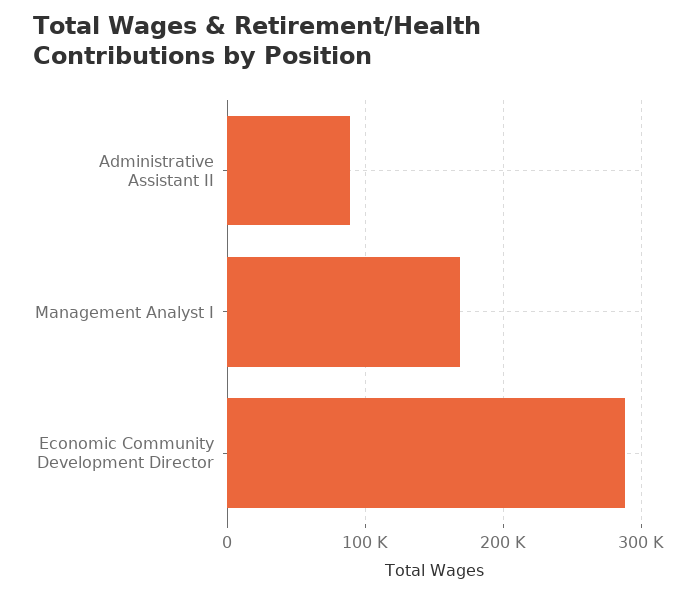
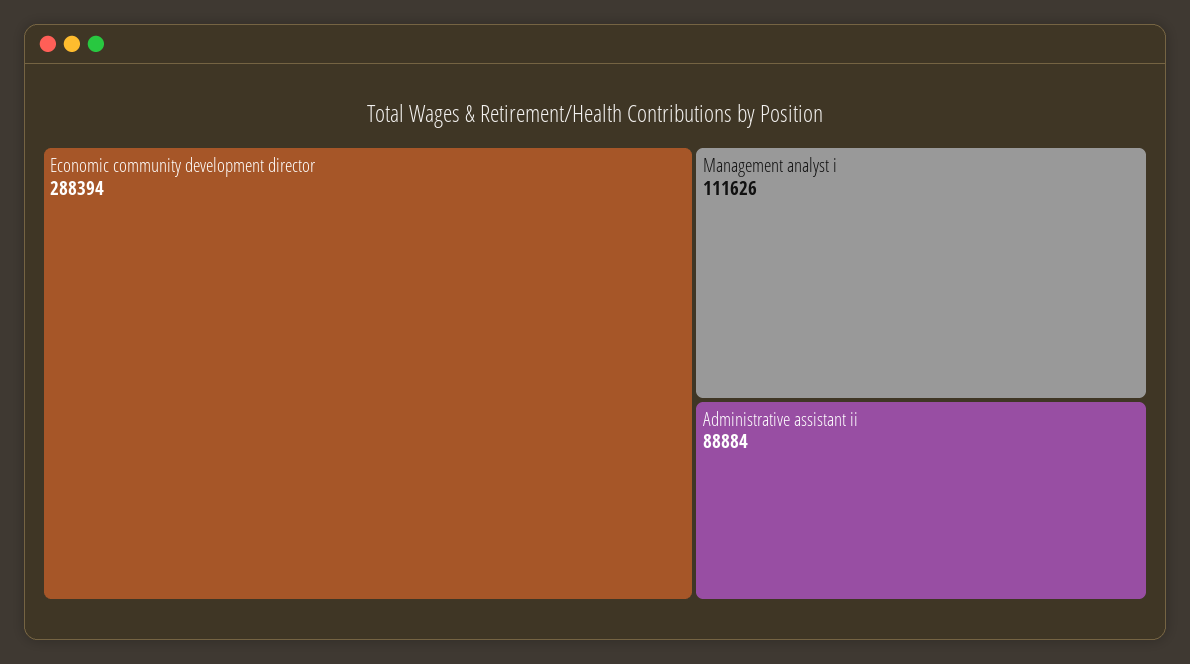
Management Analyst I: 170000 -> 111626

